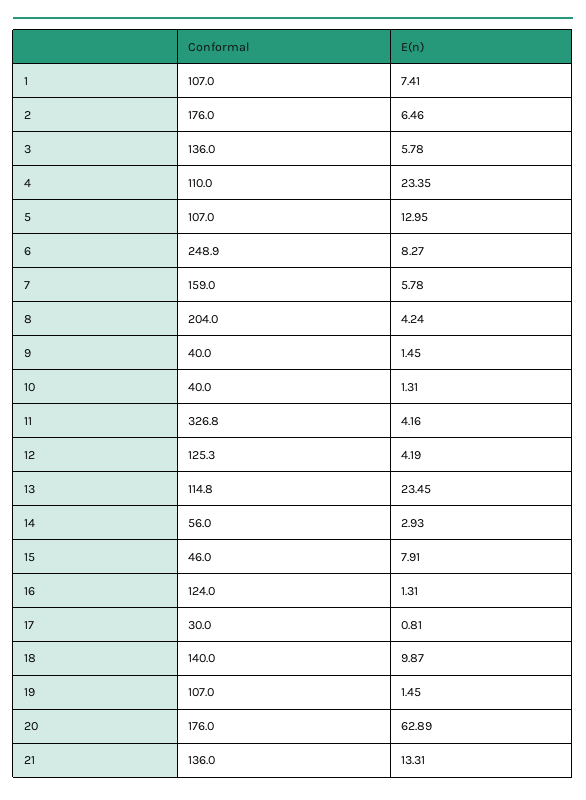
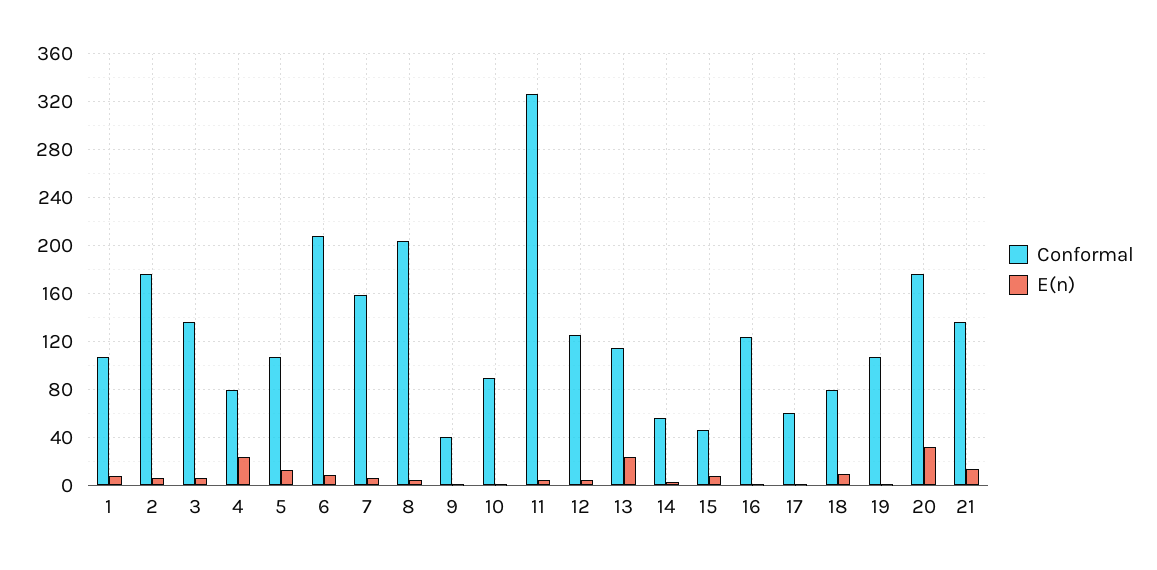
Conformal, 4: 110 -> 80
Conformal, 6: 248.9 -> 210
Conformal, 10: 40 -> 90
Conformal, 17: 30 -> 60
Conformal, 18: 140 -> 80
E(n), 20: 62.89 -> 30

